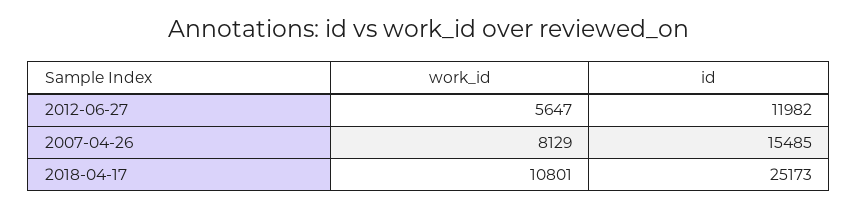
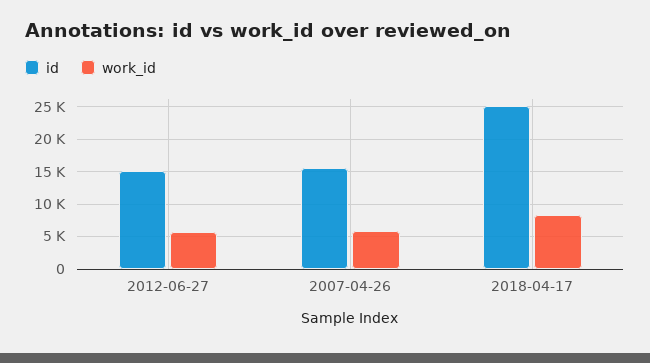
id, 2012-06-27: 11982 -> 15000
work_id, 2007-04-26: 8129 -> 6000
work_id, 2018-04-17: 10801 -> 8000

